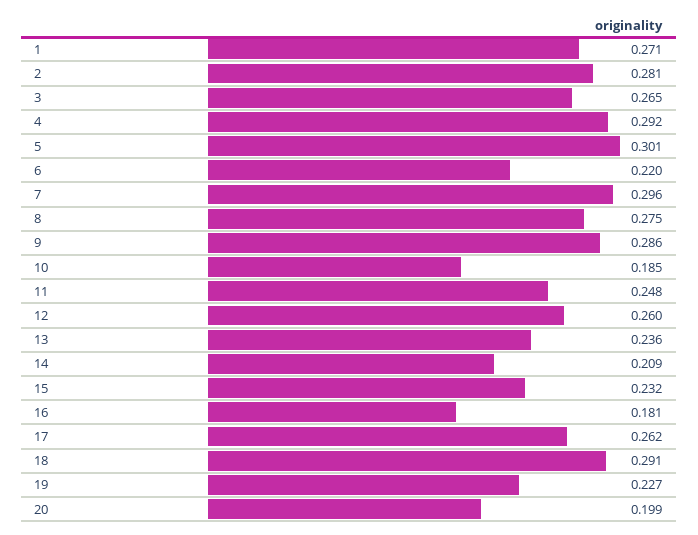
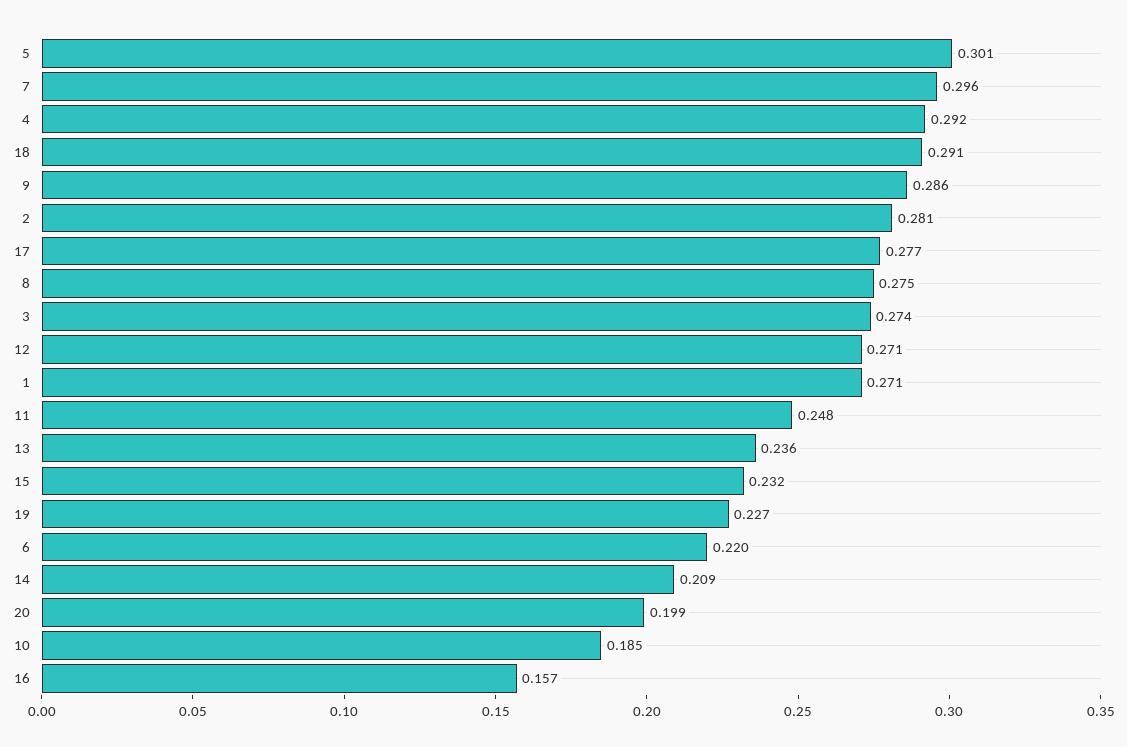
3: 0.265 -> 0.274
12: 0.26 -> 0.271
16: 0.181 -> 0.157
17: 0.262 -> 0.277

